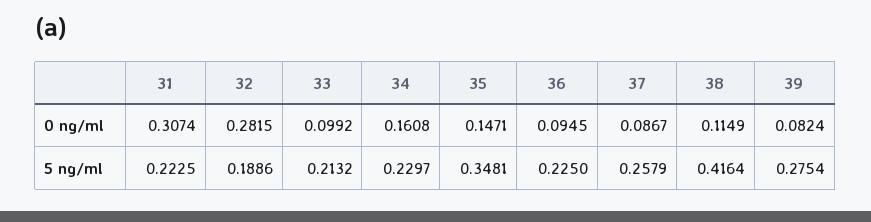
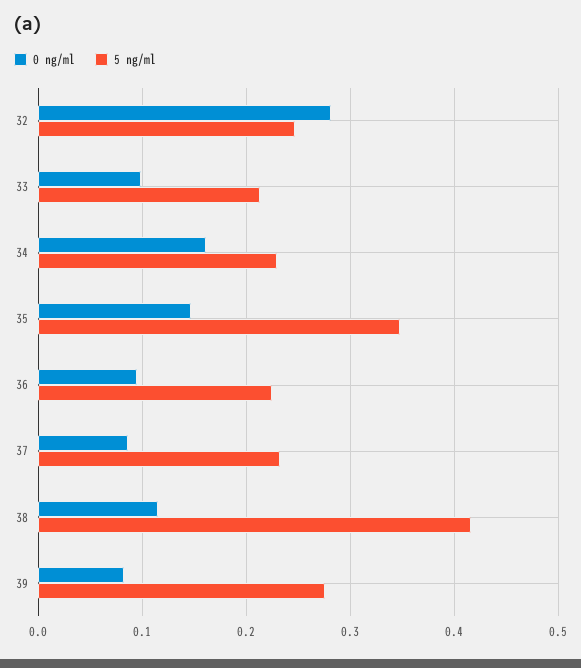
0 ng/ml, 31: 0.3074 -> none
5 ng/ml, 31: 0.2225 -> none
5 ng/ml, 32: 0.1886 -> 0.25
5 ng/ml, 37: 0.2579 -> 0.23

